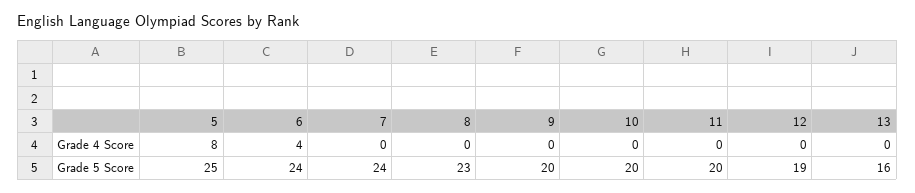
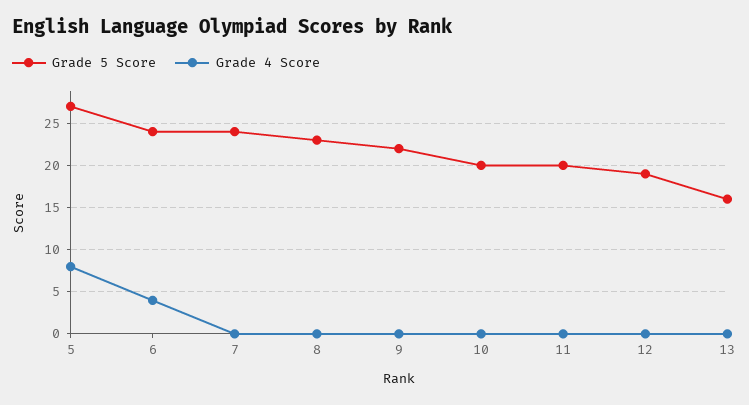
Grade 5 Score, 5: 25 -> 27
Grade 5 Score, 9: 20 -> 22

